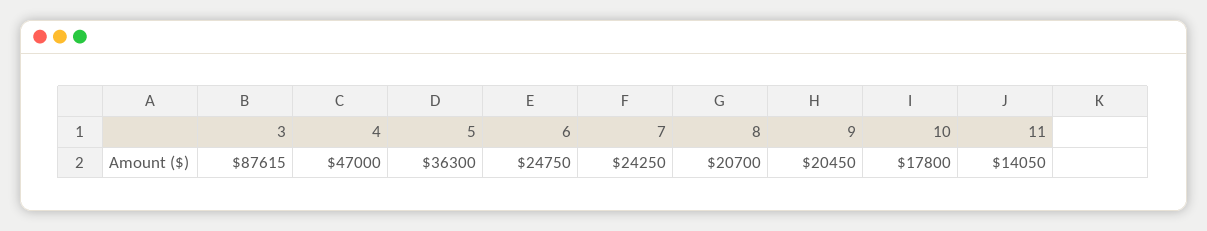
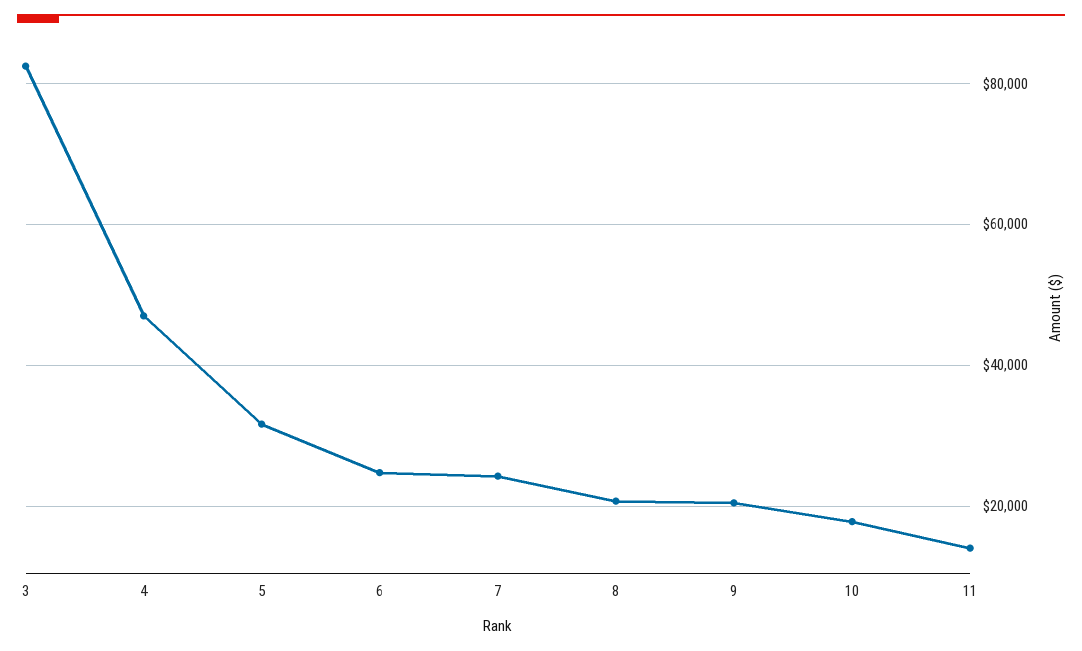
3: 87615 -> 82000
5: 36300 -> 32000

